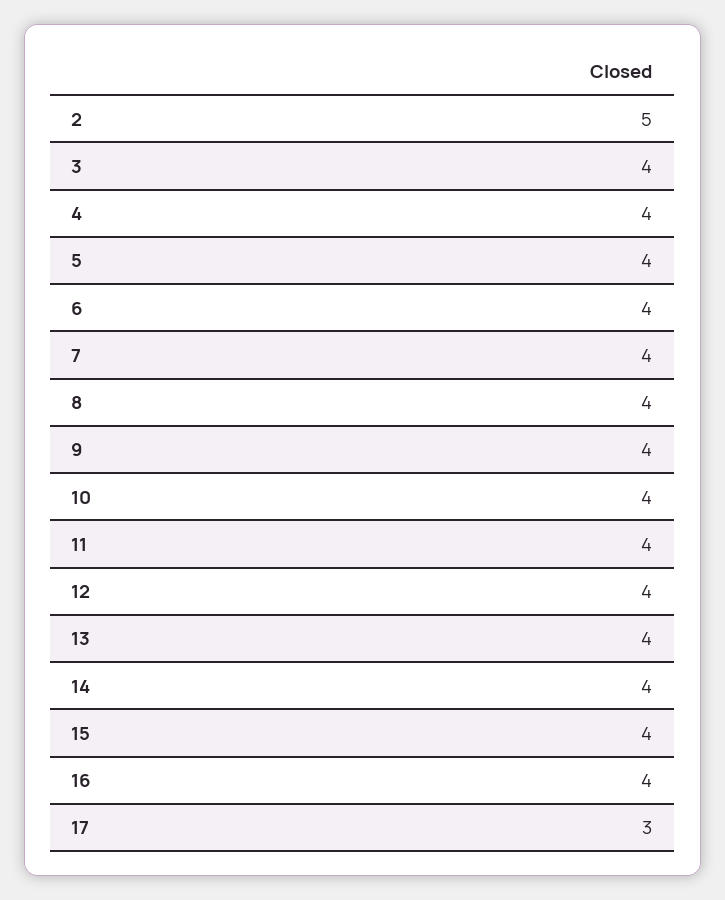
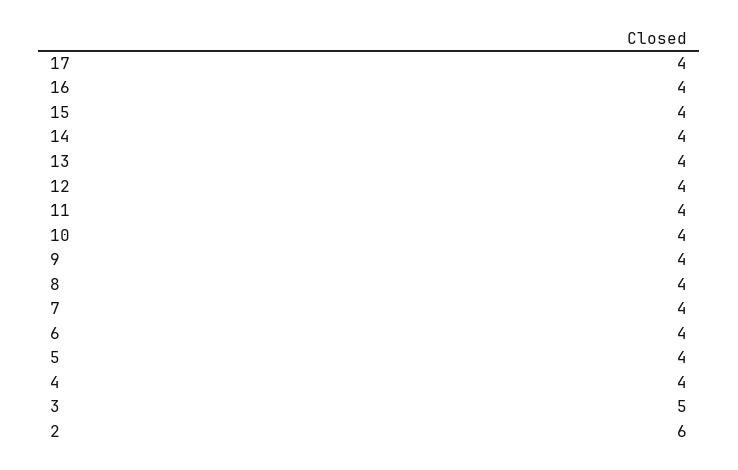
2: 5 -> 6
3: 4 -> 5
17: 3 -> 4

